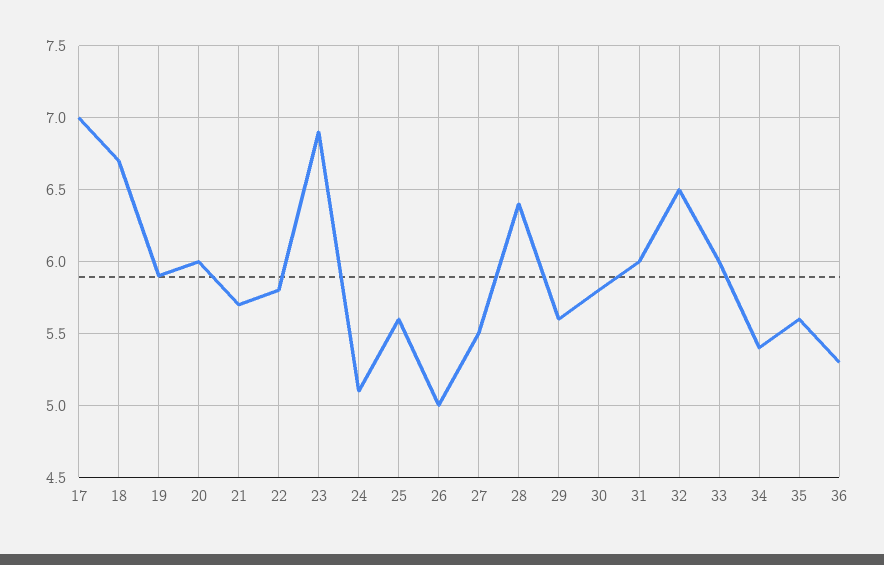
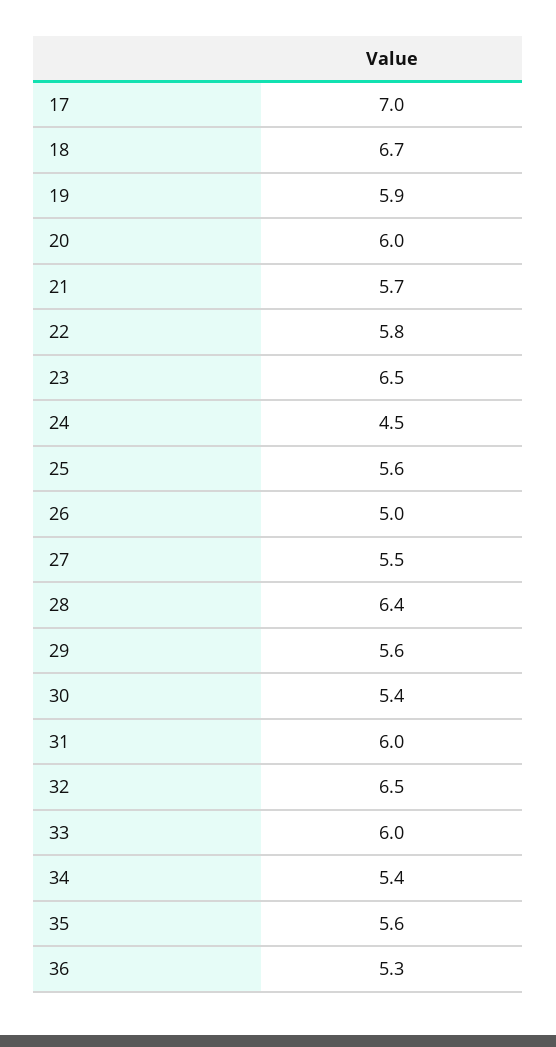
23: 6.9 -> 6.5
24: 5.1 -> 4.5
30: 5.8 -> 5.4

